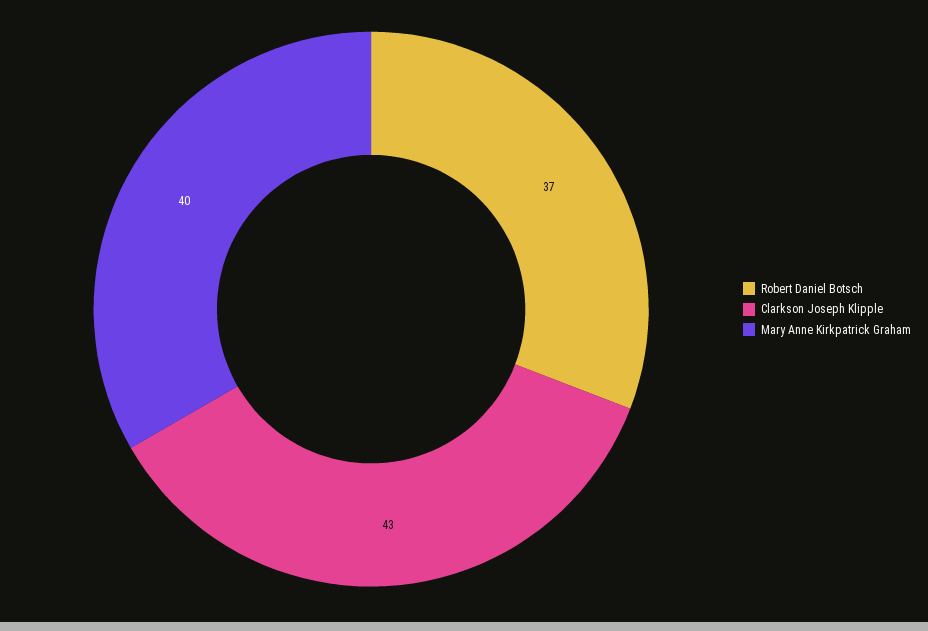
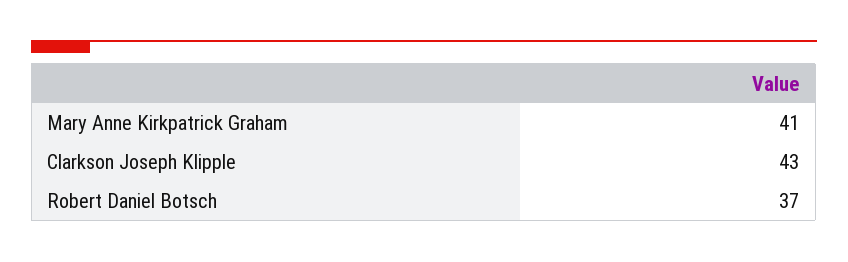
Mary Anne Kirkpatrick Graham: 40 -> 41

